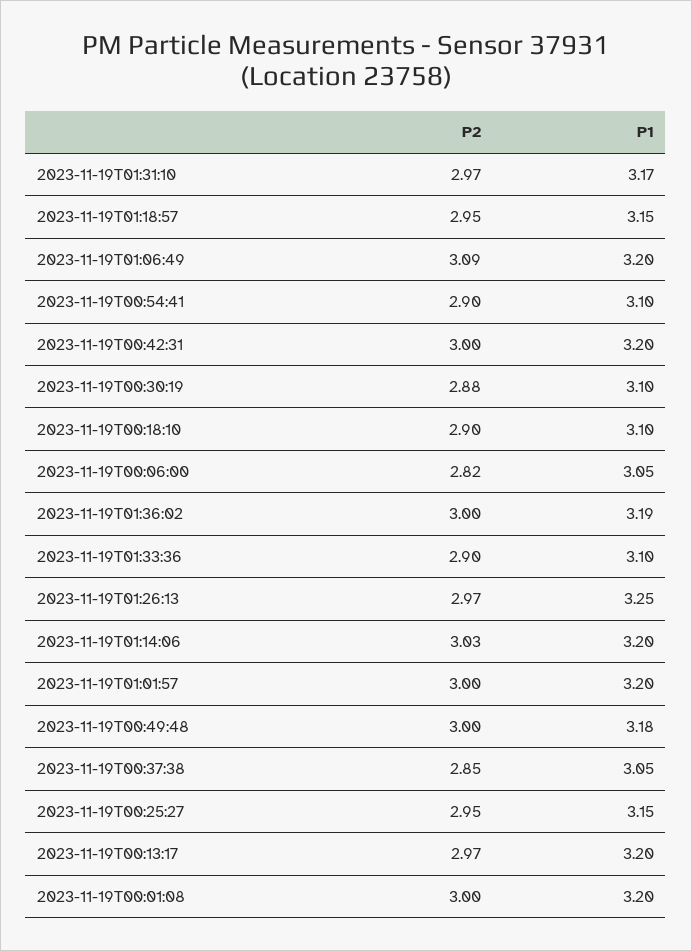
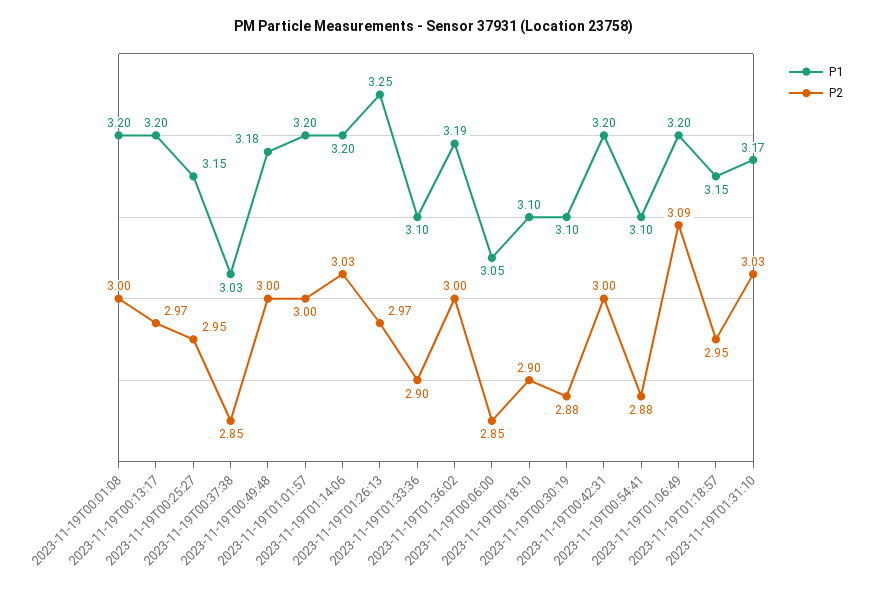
P2, 2023-11-19T01:31:10: 2.97 -> 3.03
P2, 2023-11-19T00:54:41: 2.9 -> 2.88
P2, 2023-11-19T00:06:00: 2.82 -> 2.85
P1, 2023-11-19T00:37:38: 3.05 -> 3.03

